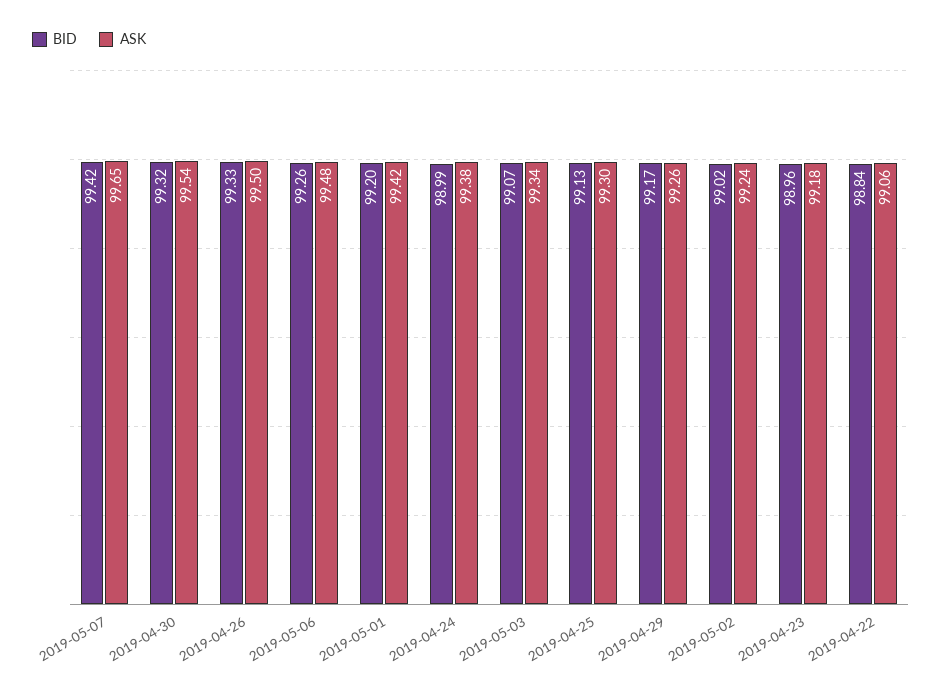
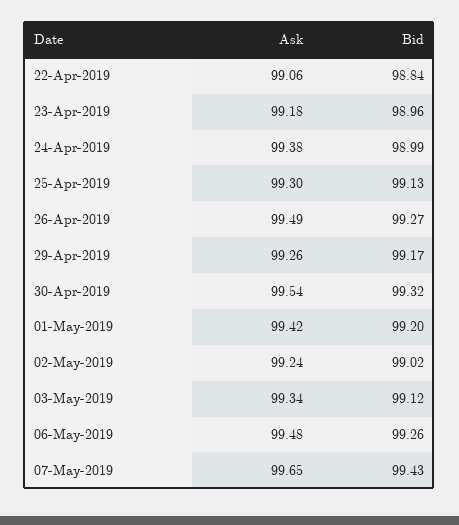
BID, 2019-05-07: 99.42 -> 99.43
BID, 2019-04-26: 99.33 -> 99.27
ASK, 2019-04-26: 99.5 -> 99.49
BID, 2019-05-03: 99.07 -> 99.12

